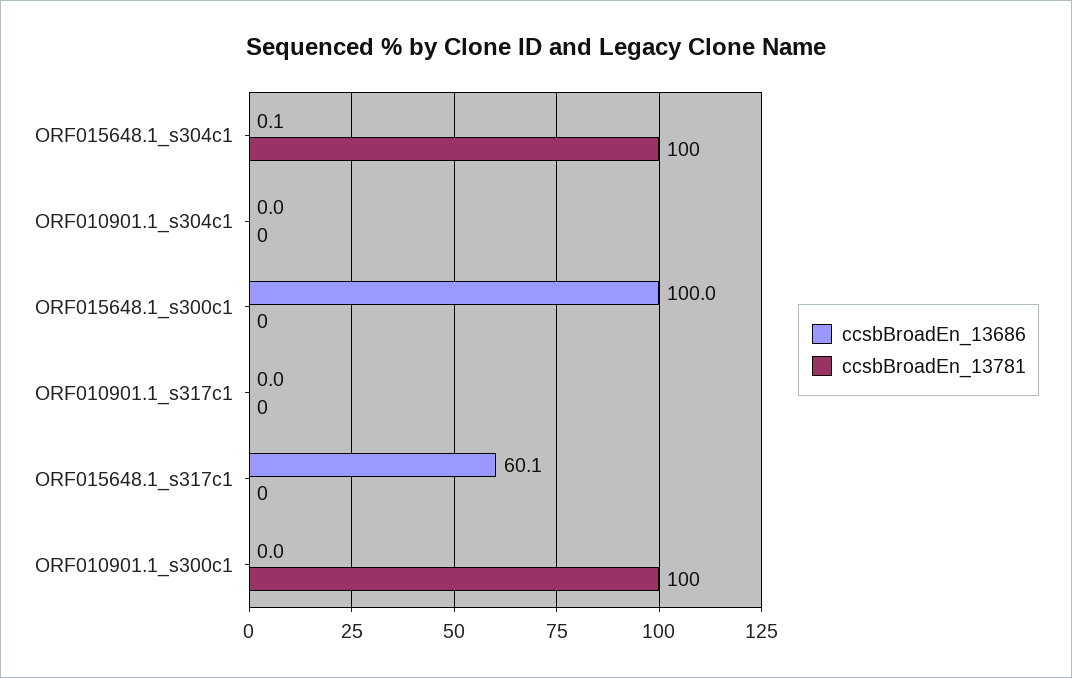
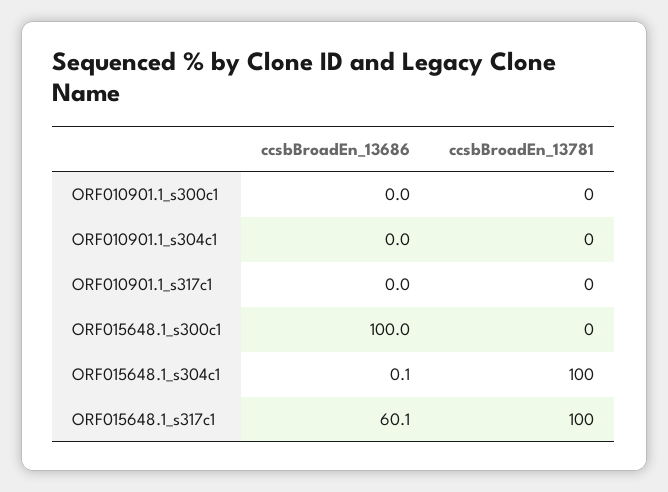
ccsbBroadEn_13781, ORF015648.1_s317c1: 0 -> 100
ccsbBroadEn_13781, ORF010901.1_s300c1: 100 -> 0

